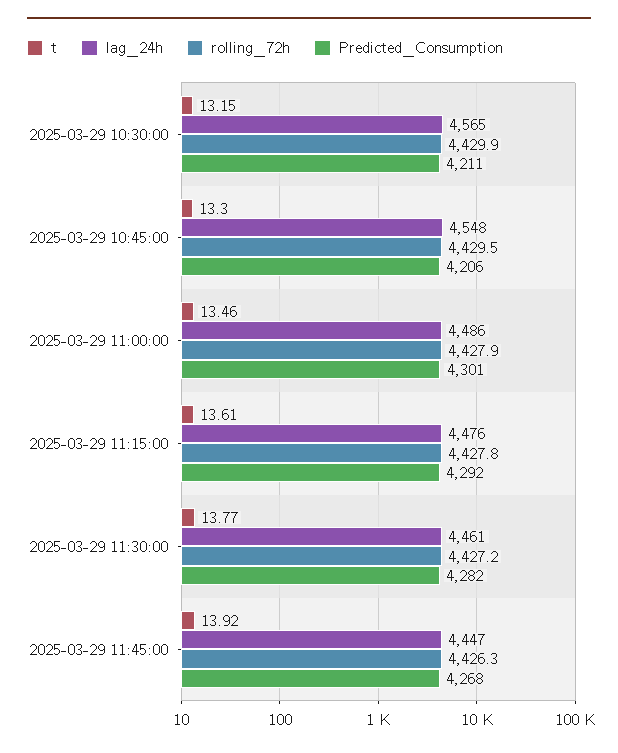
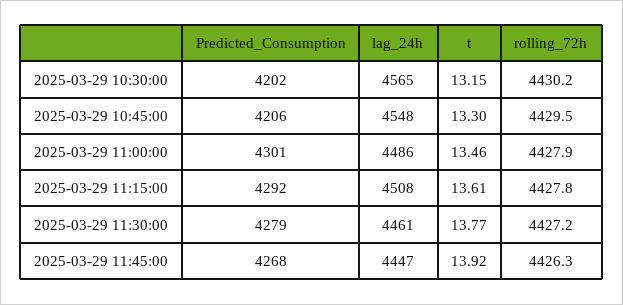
rolling_72h, 2025-03-29 10:30:00: 4429.9 -> 4430.2
Predicted_Consumption, 2025-03-29 10:30:00: 4211 -> 4202
lag_24h, 2025-03-29 11:15:00: 4476 -> 4508
Predicted_Consumption, 2025-03-29 11:30:00: 4282 -> 4279

